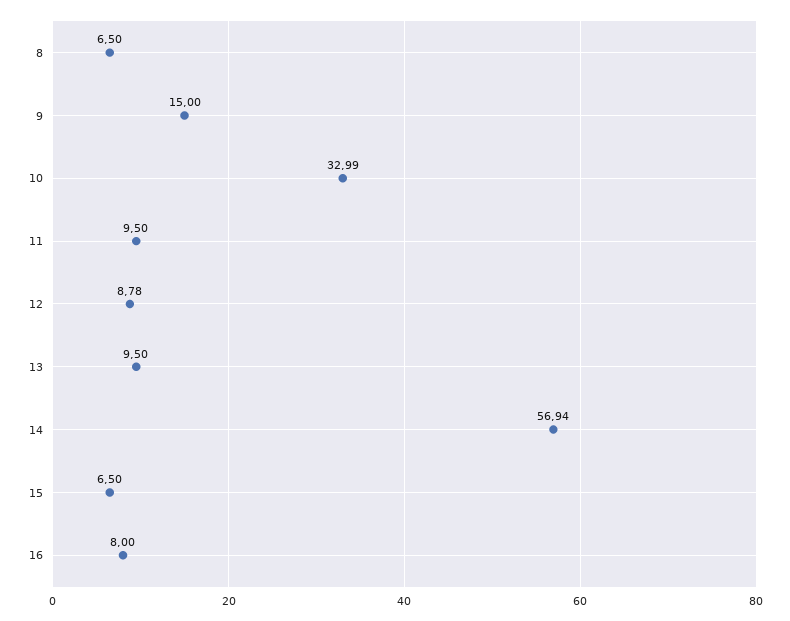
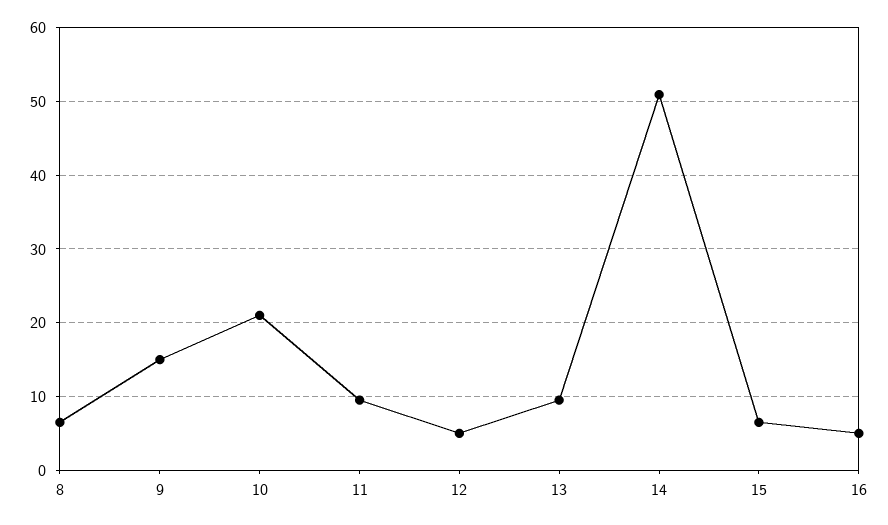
10: 32.99 -> 21
12: 8.78 -> 5
14: 56.94 -> 51
16: 8 -> 5

